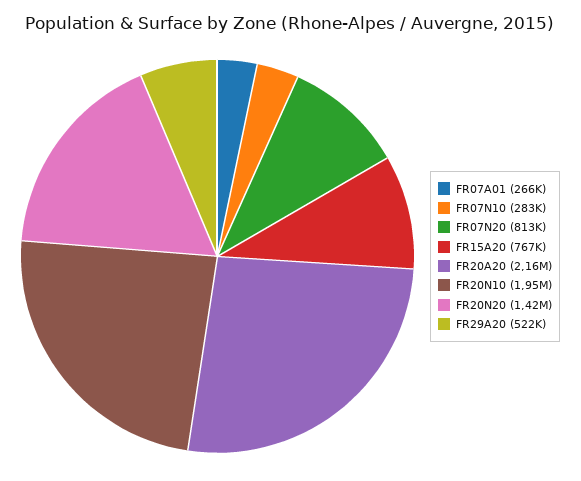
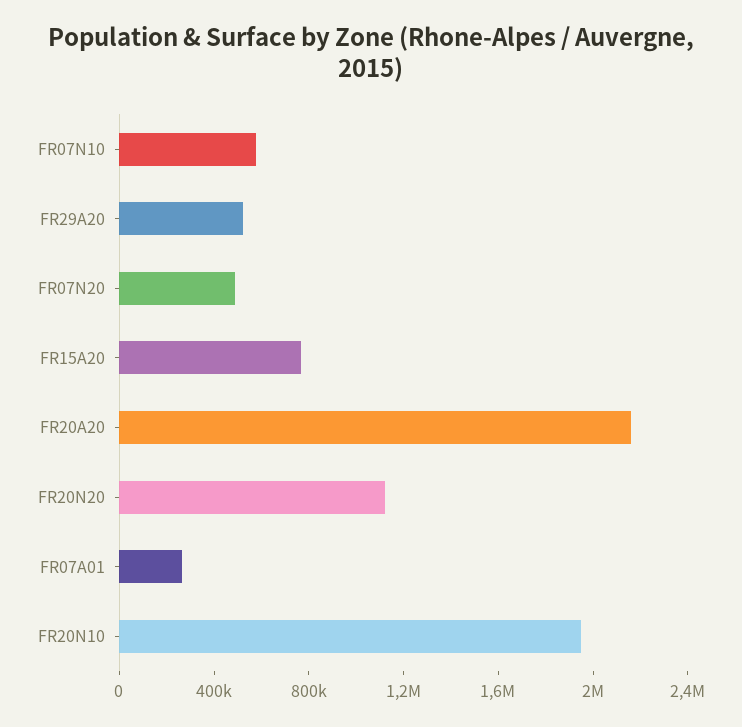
FR07N10: 283000 -> 600000
FR07N20: 813000 -> 500000
FR20N20: 1420000 -> 1100000

